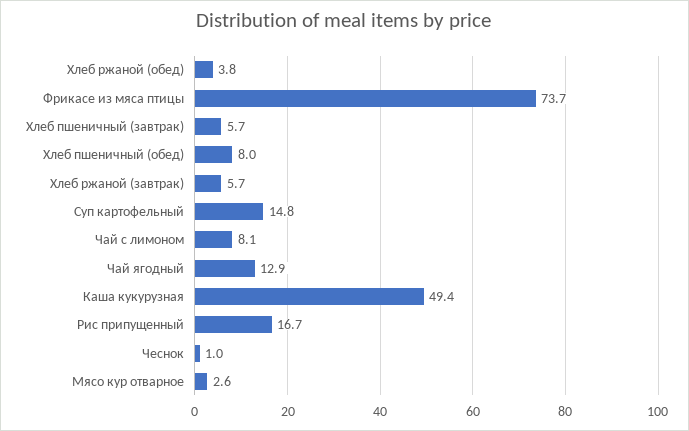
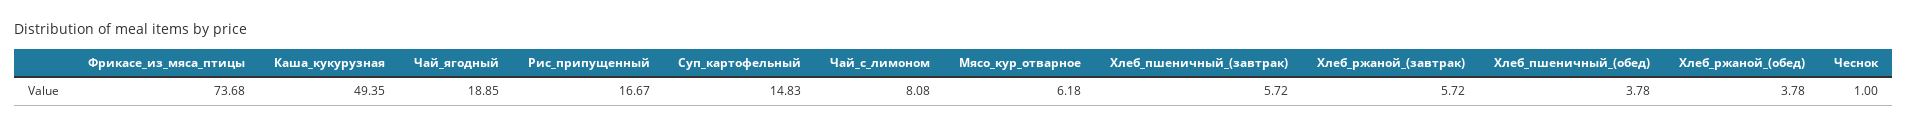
Хлеб пшеничный (обед): 8 -> 3.78
Чай ягодный: 12.9 -> 18.85
Мясо кур отварное: 2.6 -> 6.18

